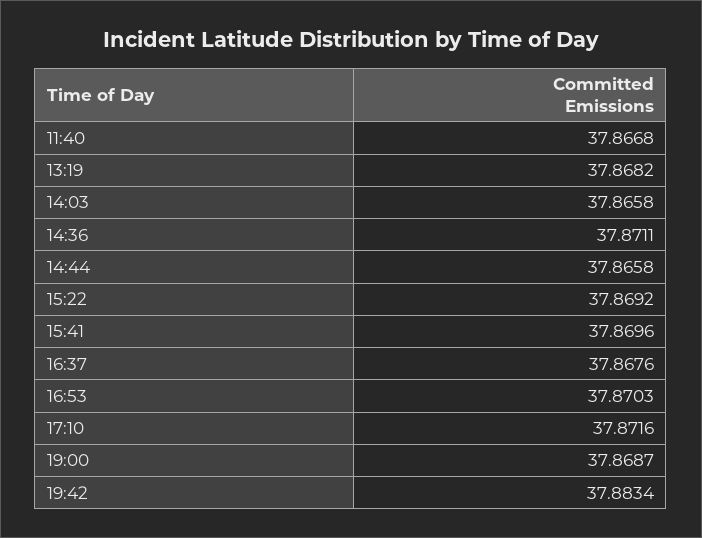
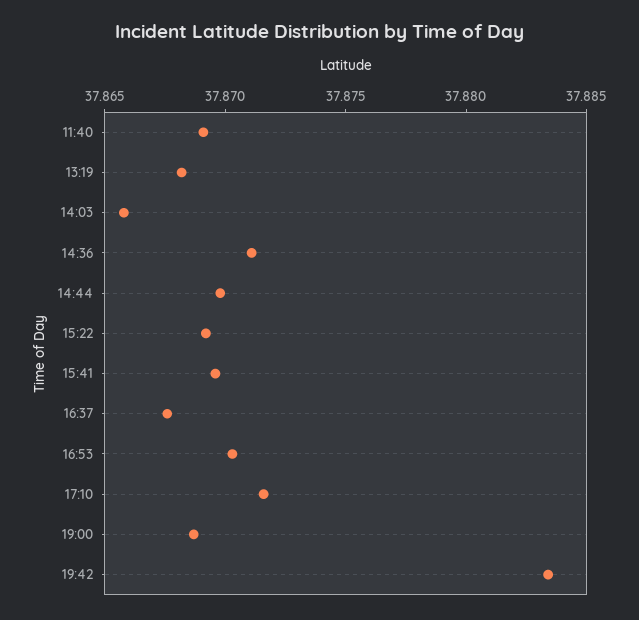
11:40: 37.8668 -> 37.869
14:44: 37.8658 -> 37.87

